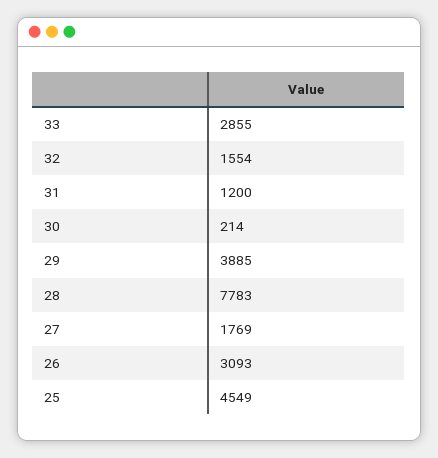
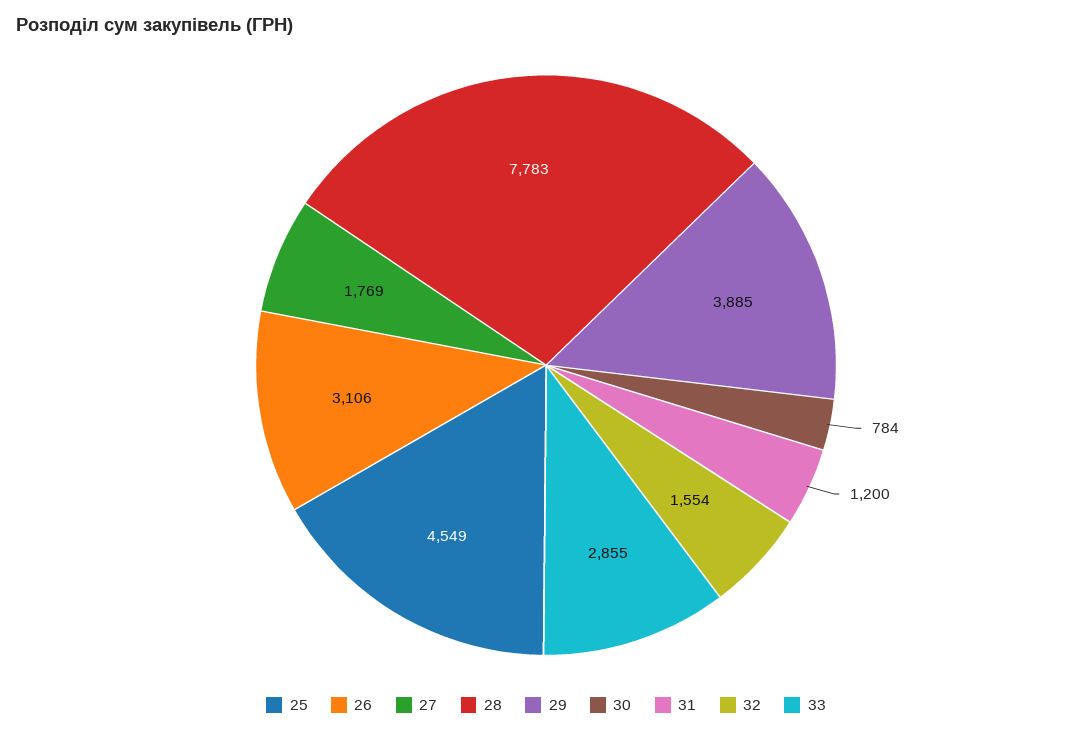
30: 214 -> 784
26: 3093 -> 3106

